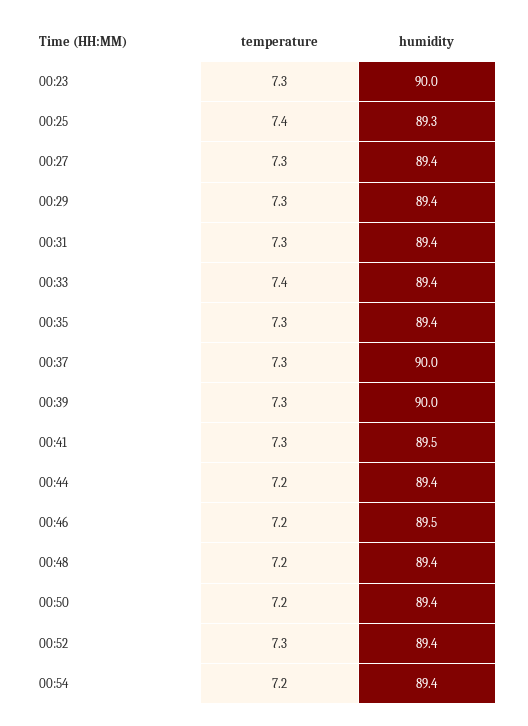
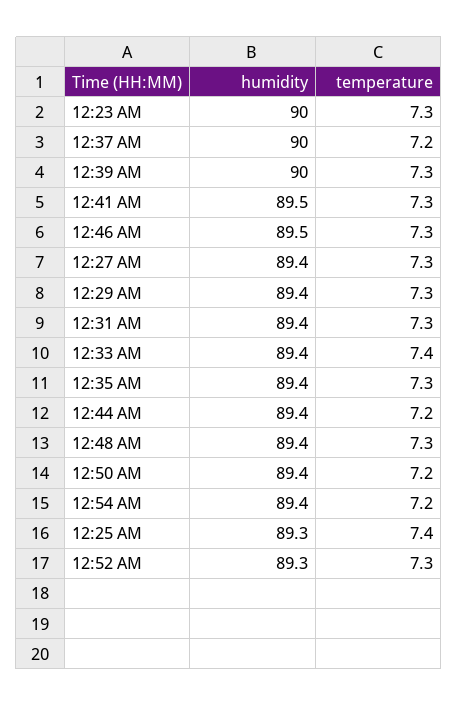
temperature, 00:37: 7.3 -> 7.2
temperature, 00:46: 7.2 -> 7.3
temperature, 00:48: 7.2 -> 7.3
humidity, 00:52: 89.4 -> 89.3

